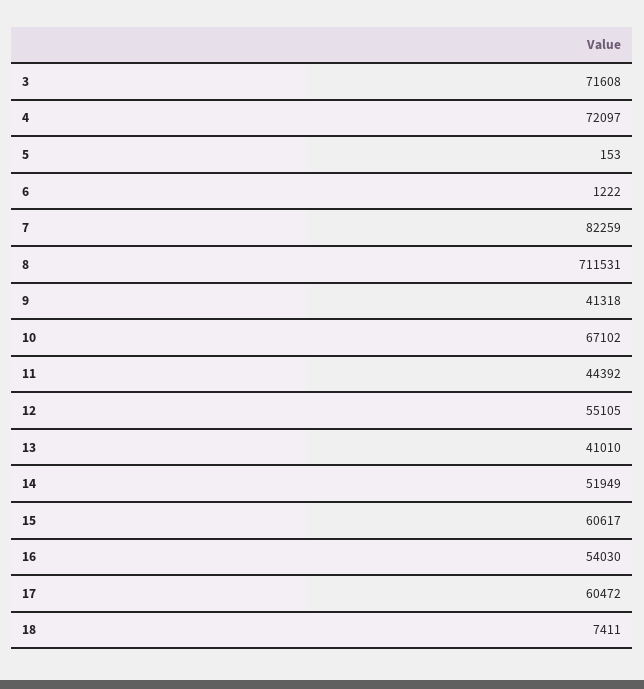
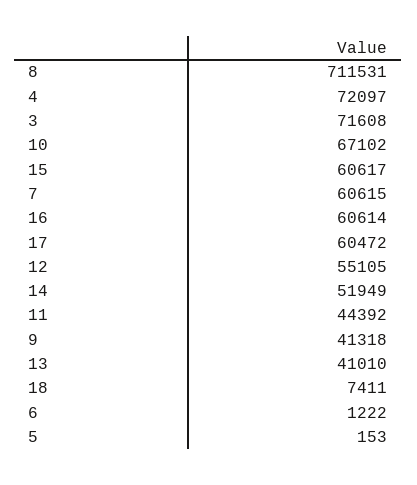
7: 82259 -> 60615
16: 54030 -> 60614

